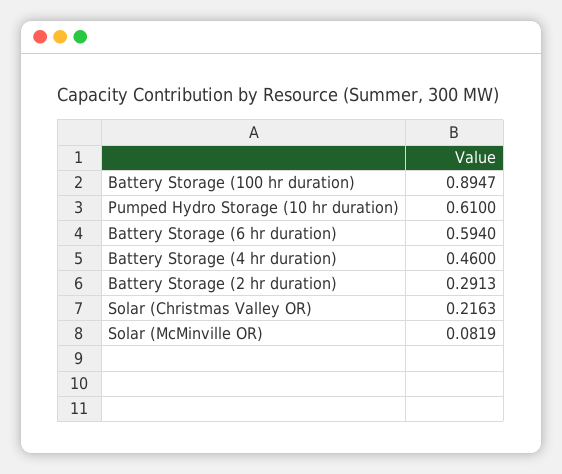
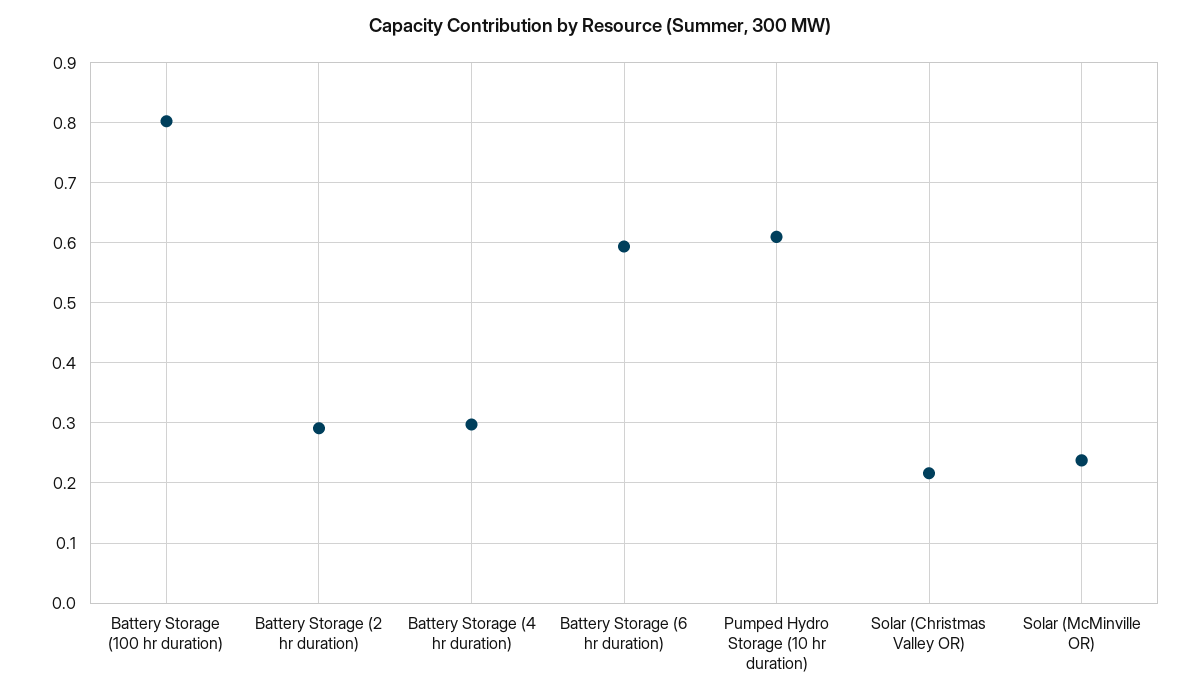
Battery Storage (100 hr duration): 0.8947 -> 0.8
Battery Storage (4 hr duration): 0.46 -> 0.3
Solar (McMinville OR): 0.0819 -> 0.24

